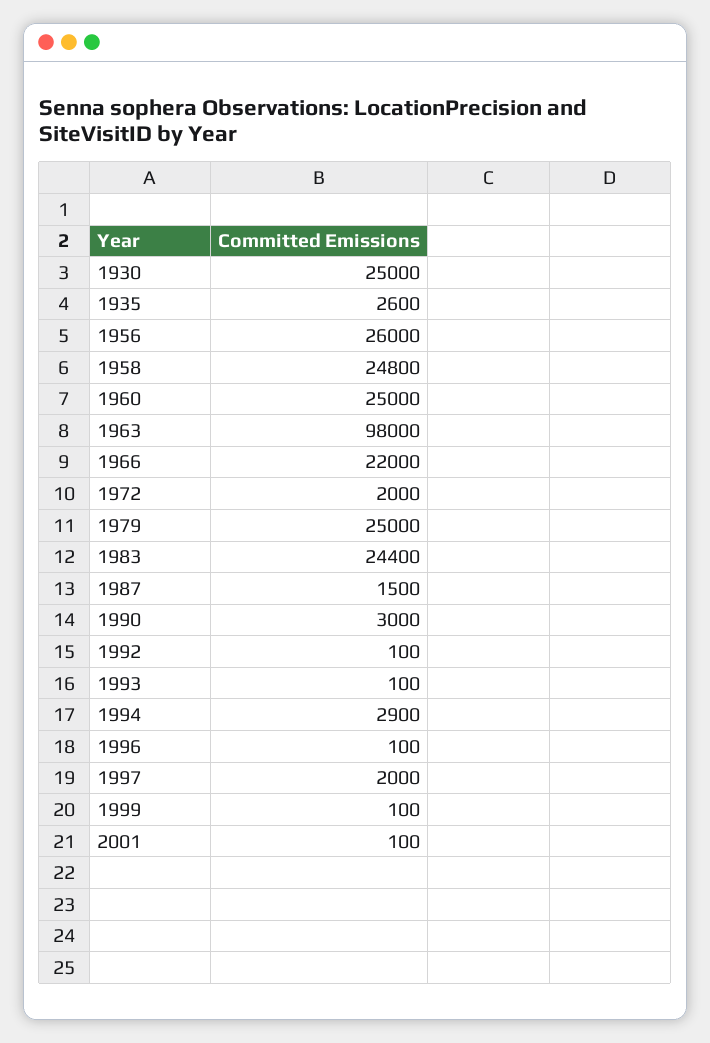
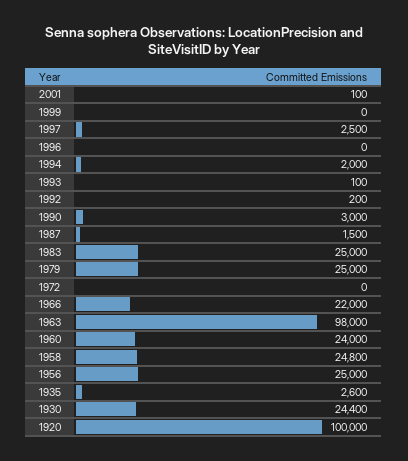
1930: 25000 -> 24400
1956: 26000 -> 25000
1960: 25000 -> 24000
1972: 2000 -> 0
1983: 24400 -> 25000
1992: 100 -> 200
1994: 2900 -> 2000
1996: 100 -> 0
1997: 2000 -> 2500
1999: 100 -> 0
1920: none -> 100000

